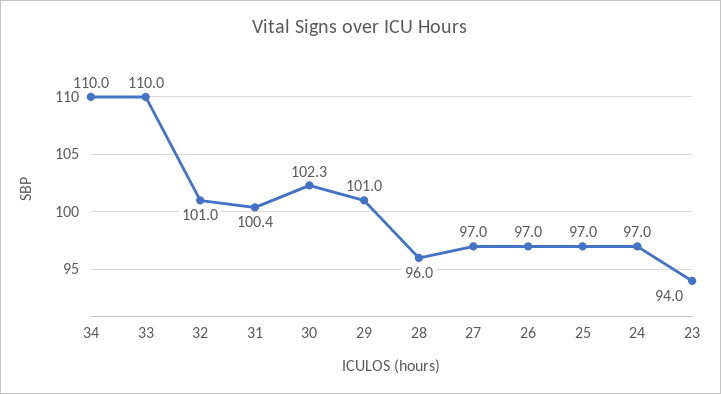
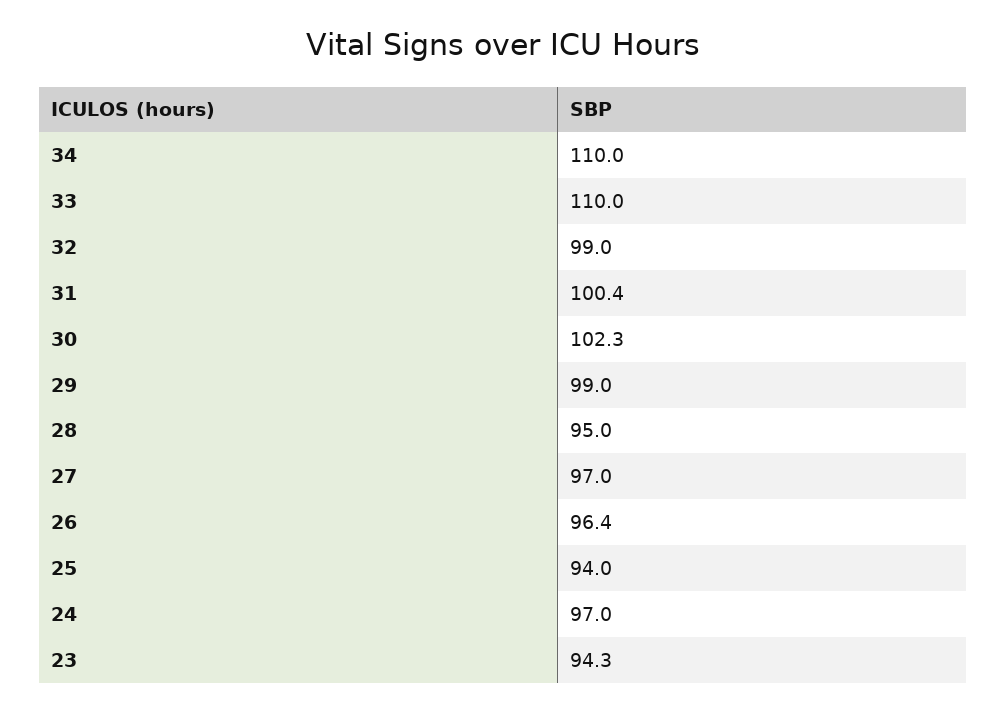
32: 101 -> 99
29: 101 -> 99
28: 96 -> 95
26: 97 -> 96.4
25: 97 -> 94
23: 94 -> 94.3

